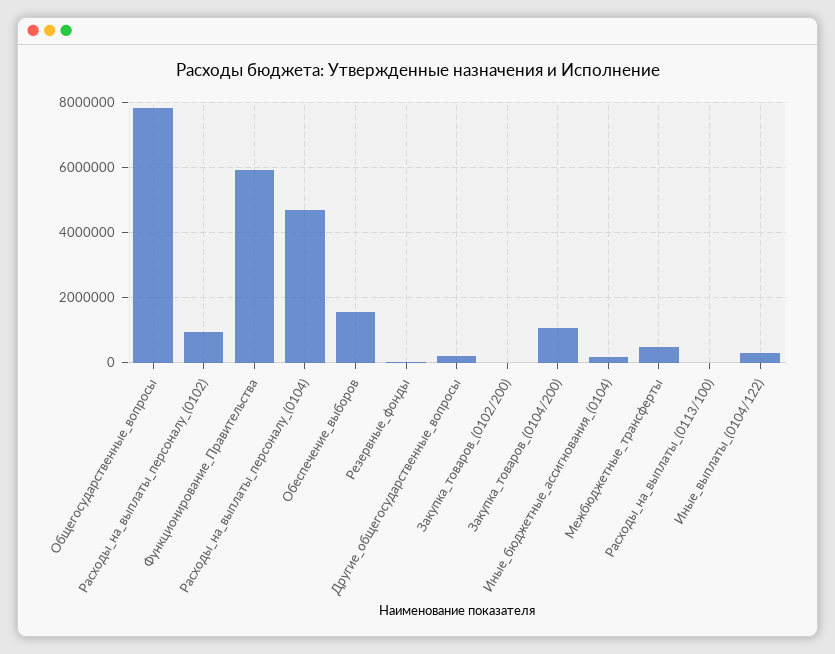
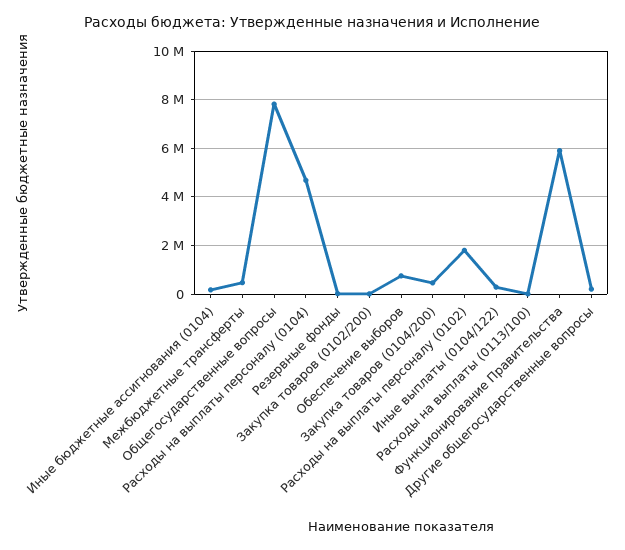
Расходы_на_выплаты_персоналу_(0102): 1000000 -> 1750000
Обеспечение_выборов: 1600000 -> 750000
Закупка_товаров_(0104/200): 1000000 -> 500000

